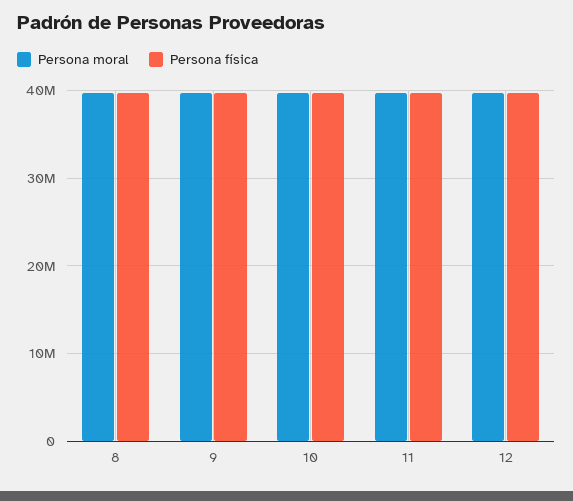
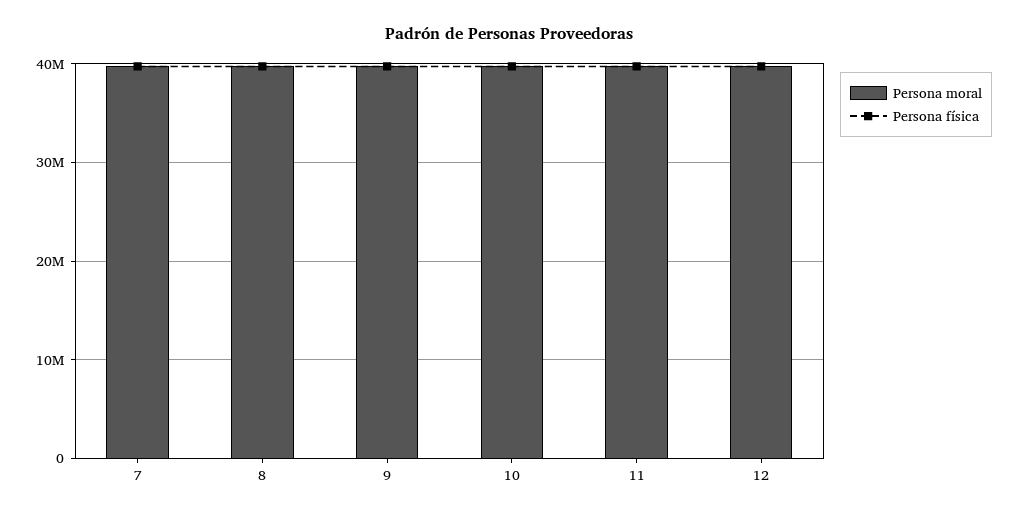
Persona moral, 7: none -> 40000000
Persona física, 7: none -> 40000000

